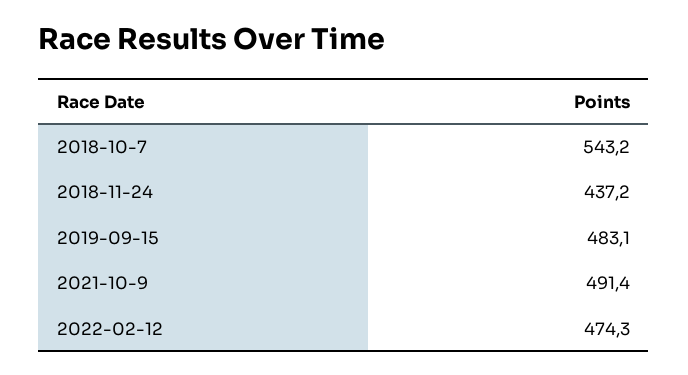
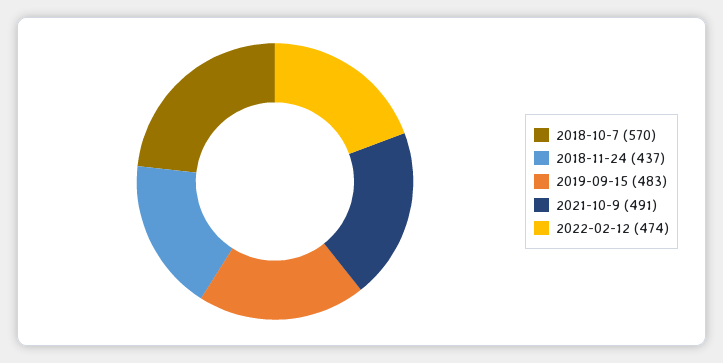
2018-10-7: 543.2 -> 570

